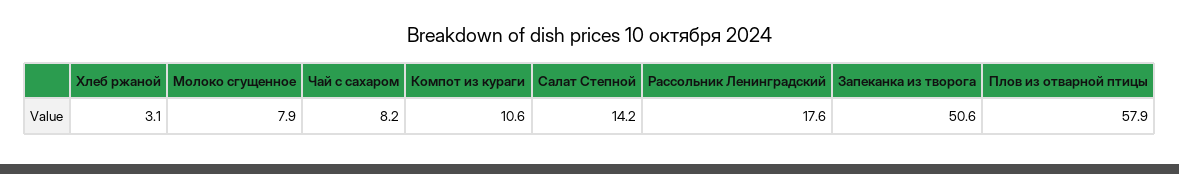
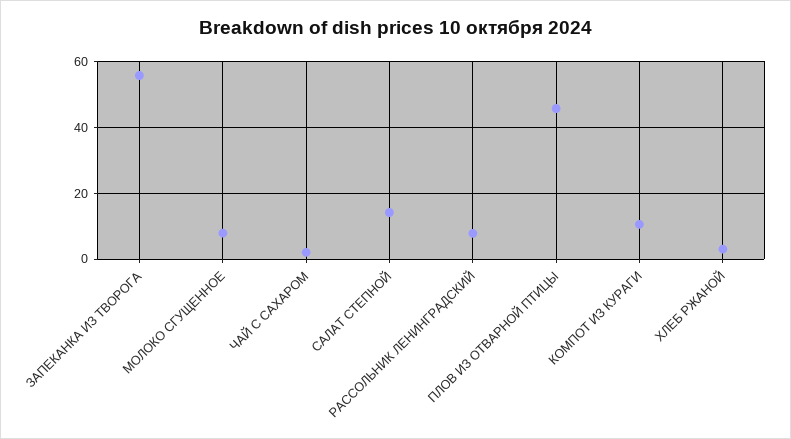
Чай с сахаром: 8.2 -> 2
Рассольник Ленинградский: 17.6 -> 8
Запеканка из творога: 50.6 -> 56
Плов из отварной птицы: 57.9 -> 46

